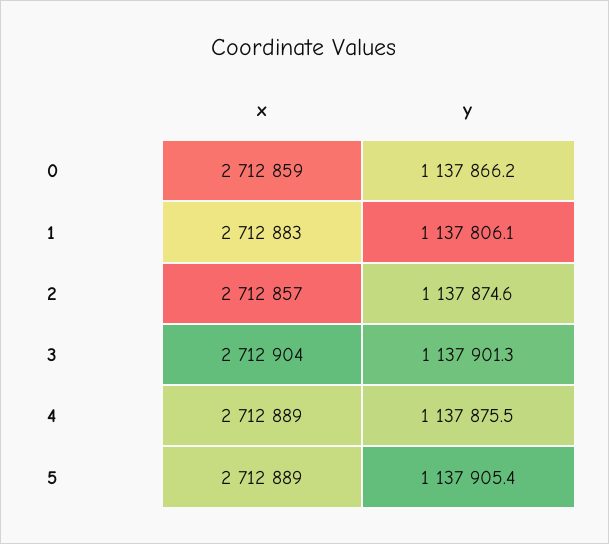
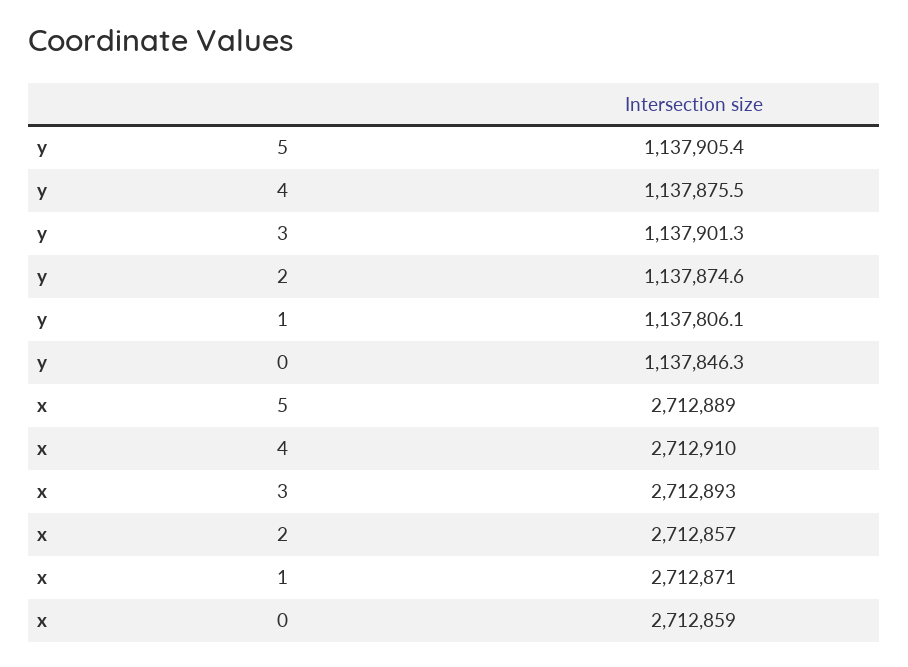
y, 0: 1137866.2 -> 1137846.3
x, 1: 2712883 -> 2712871
x, 3: 2712904 -> 2712893
x, 4: 2712889 -> 2712910

